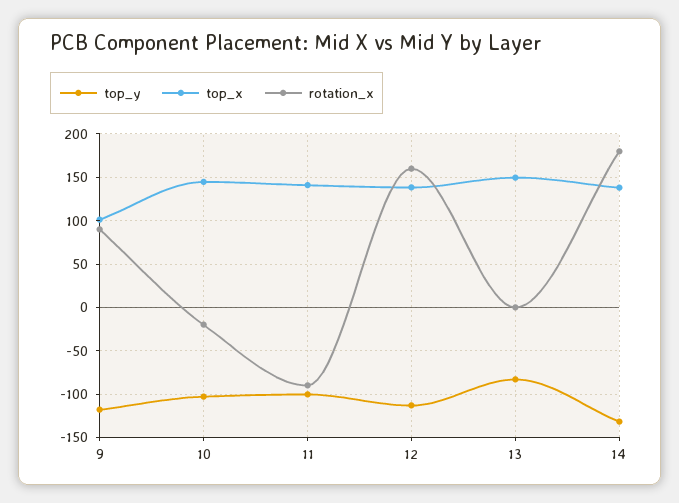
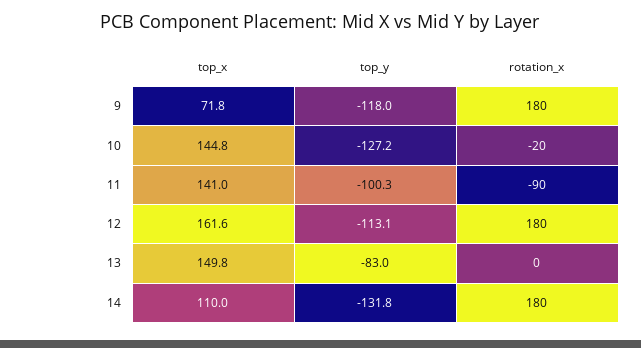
top_x, 9: 100 -> 71.8
rotation_x, 9: 90 -> 180
top_y, 10: -100 -> -127.2
top_x, 12: 140 -> 161.6
rotation_x, 12: 160 -> 180
top_x, 14: 140 -> 110

